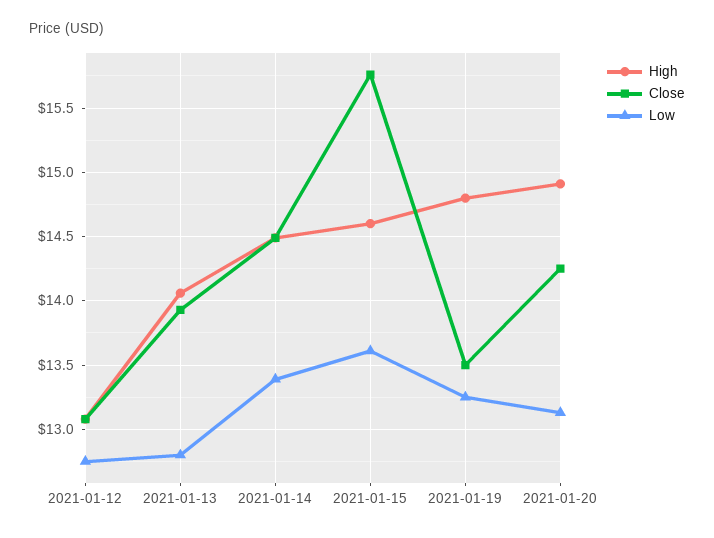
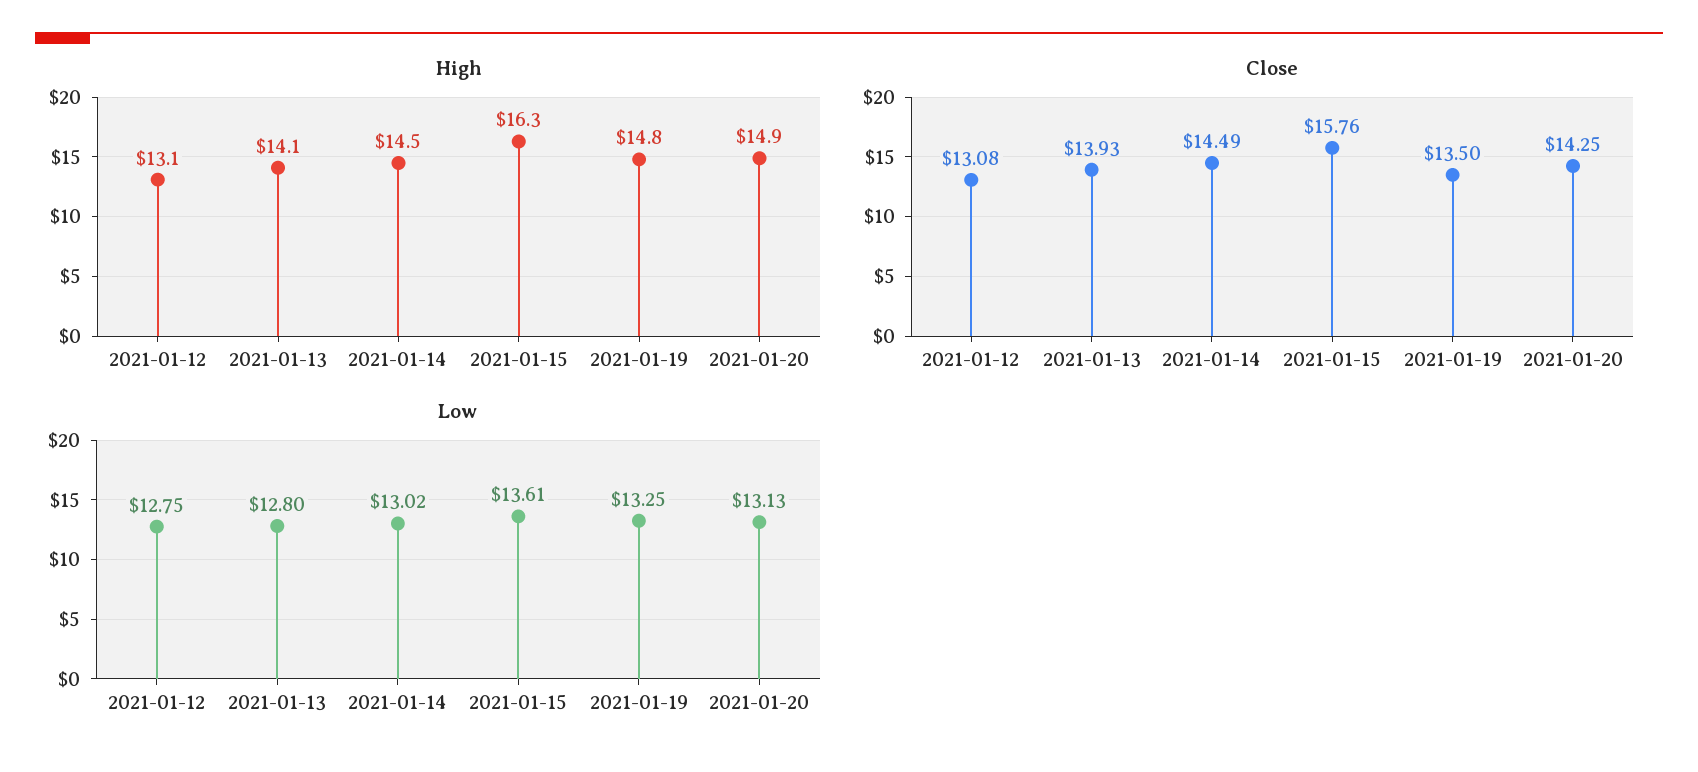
Low, 2021-01-14: 13.4 -> 13.02
High, 2021-01-15: 14.6 -> 16.3

